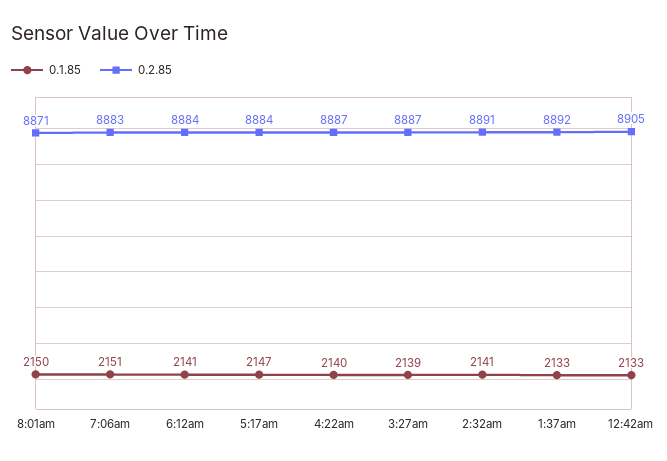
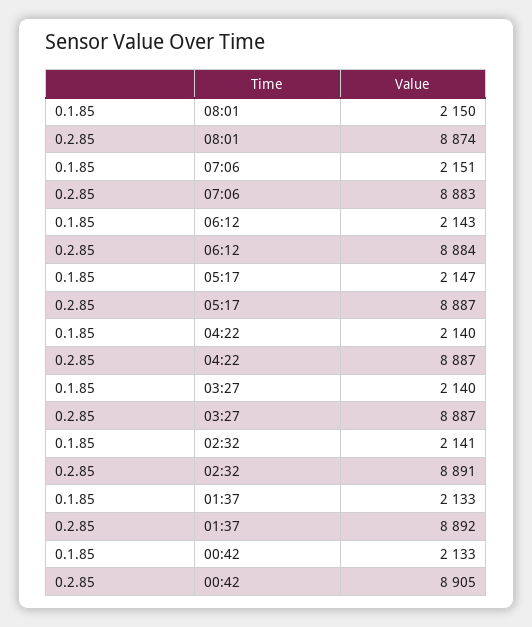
0.2.85, 8:01am: 8871 -> 8874
0.1.85, 6:12am: 2141 -> 2143
0.2.85, 5:17am: 8884 -> 8887
0.1.85, 3:27am: 2139 -> 2140

